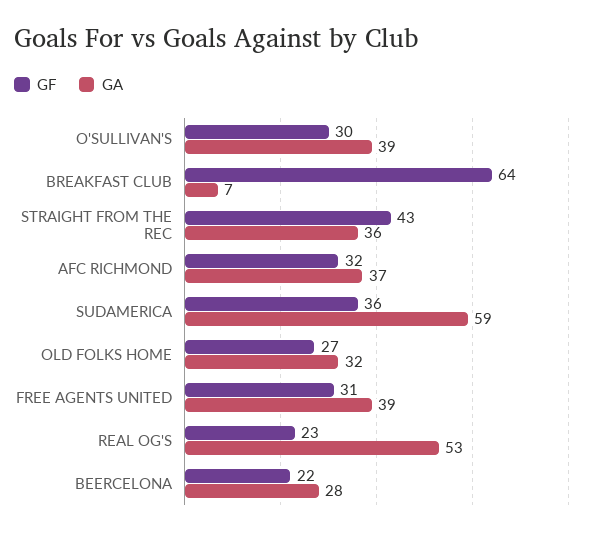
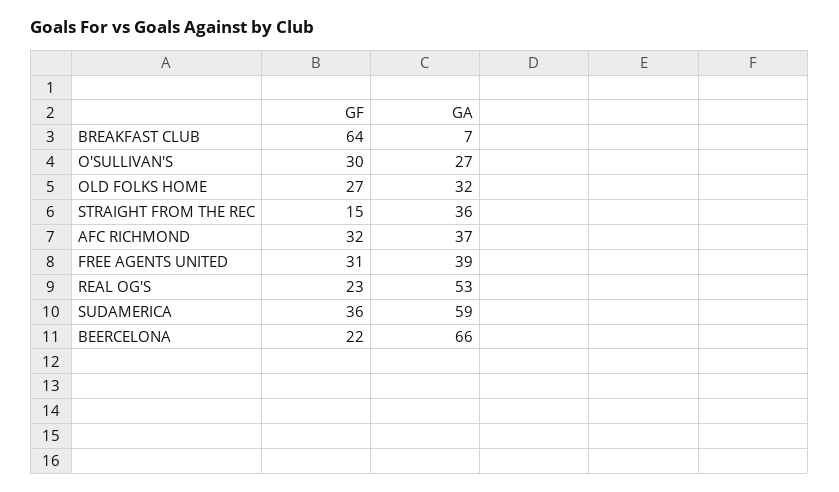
GA, O'SULLIVAN'S: 39 -> 27
GF, STRAIGHT FROM THE REC: 43 -> 15
GA, BEERCELONA: 28 -> 66

